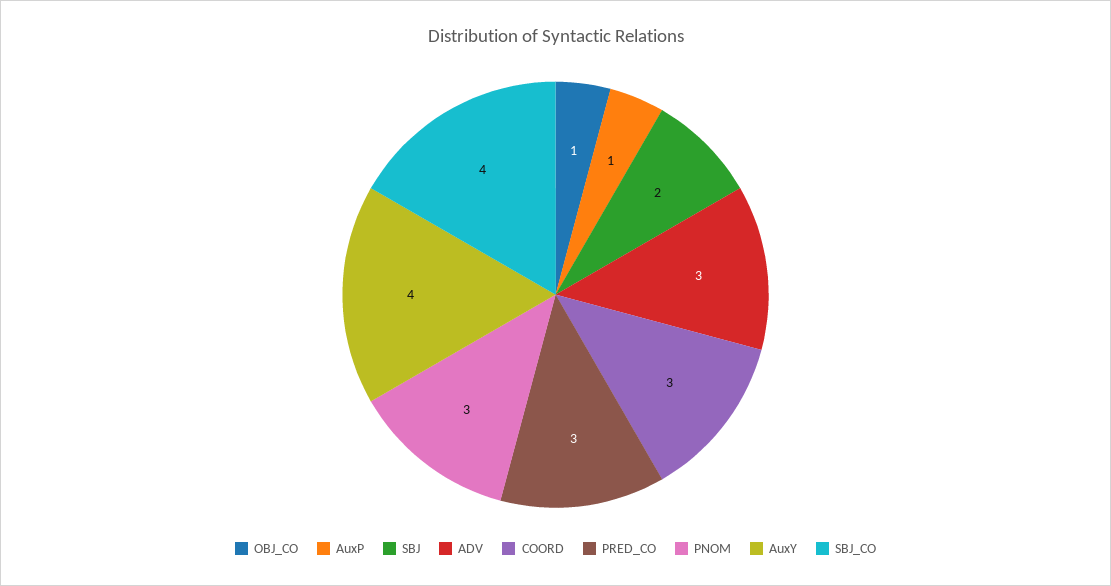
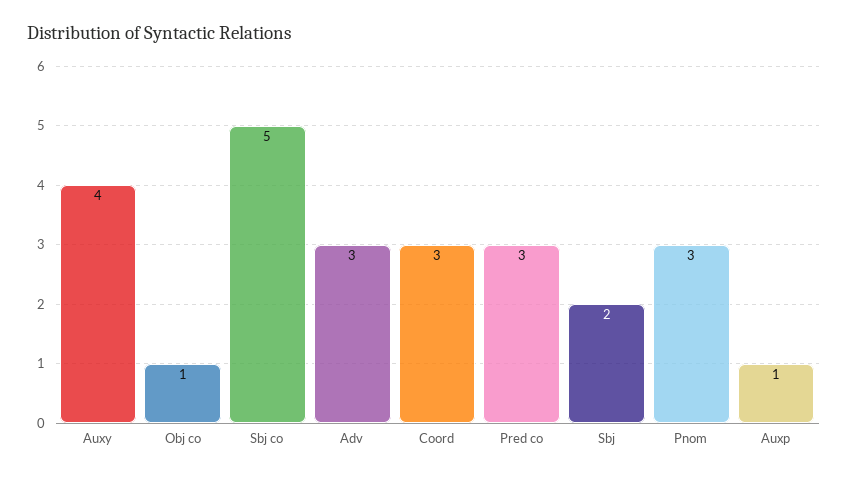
SBJ_CO: 4 -> 5

